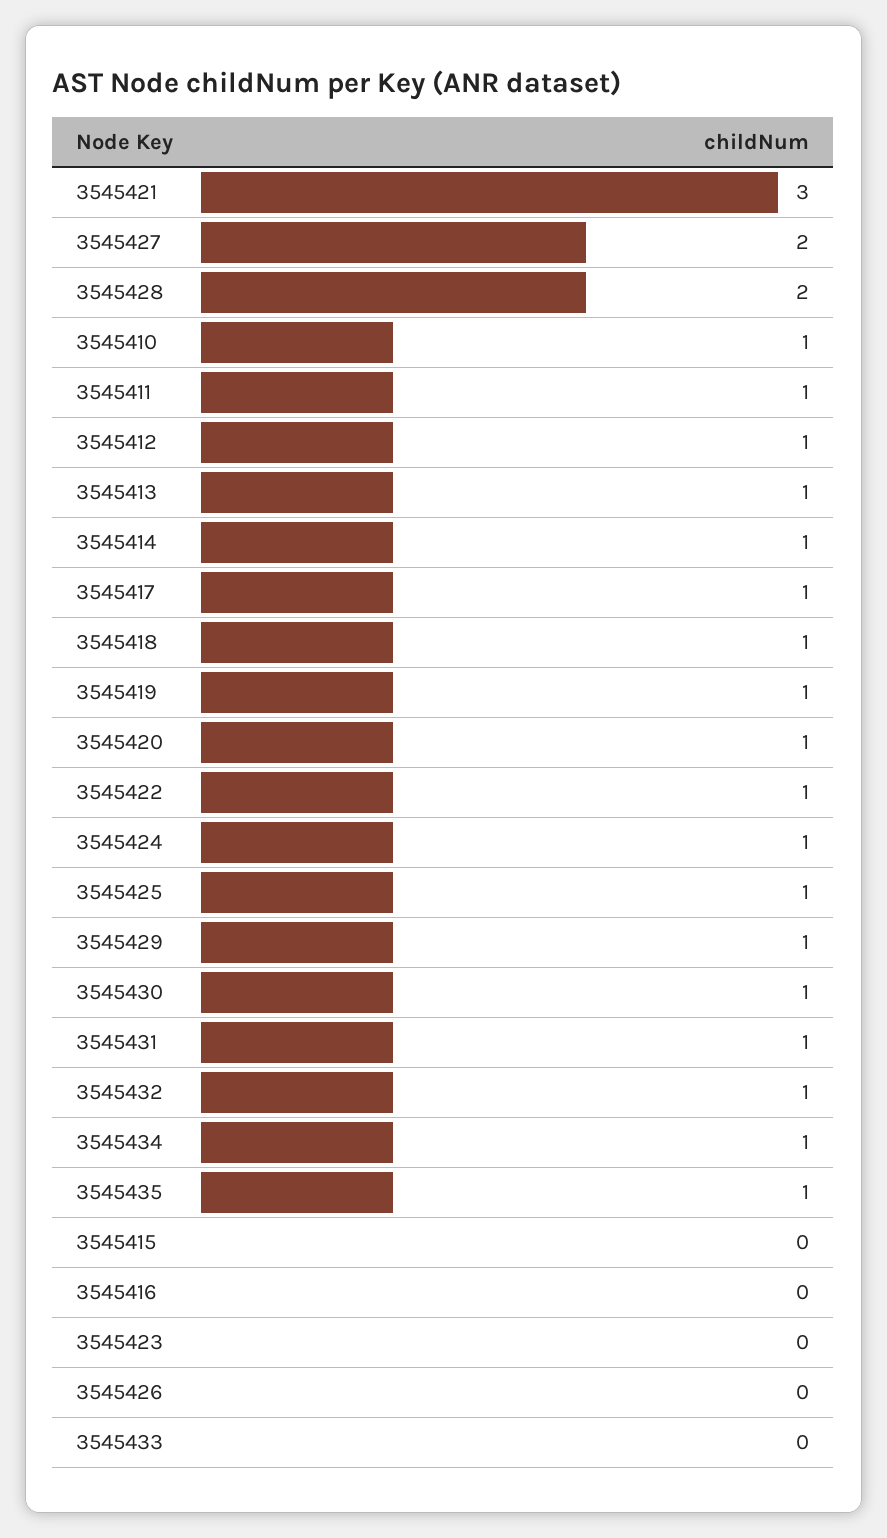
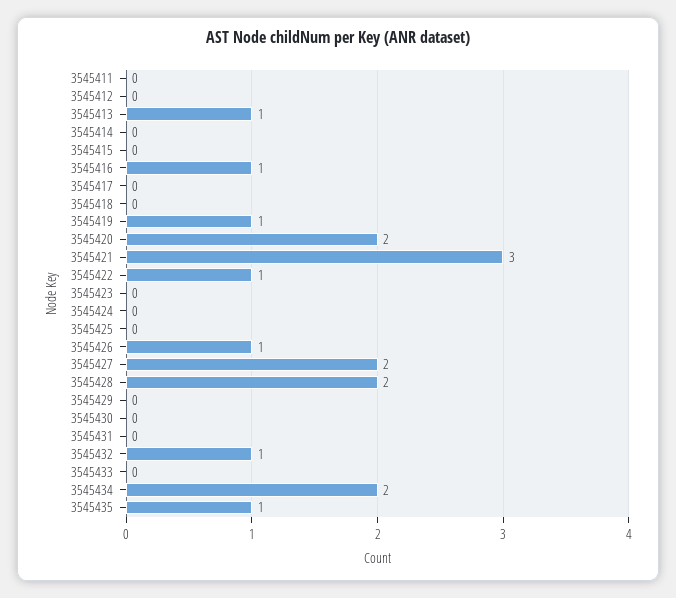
3545410: 1 -> none
3545411: 1 -> 0
3545412: 1 -> 0
3545414: 1 -> 0
3545417: 1 -> 0
3545418: 1 -> 0
3545420: 1 -> 2
3545424: 1 -> 0
3545425: 1 -> 0
3545429: 1 -> 0
3545430: 1 -> 0
3545431: 1 -> 0
3545434: 1 -> 2
3545416: 0 -> 1
3545426: 0 -> 1

